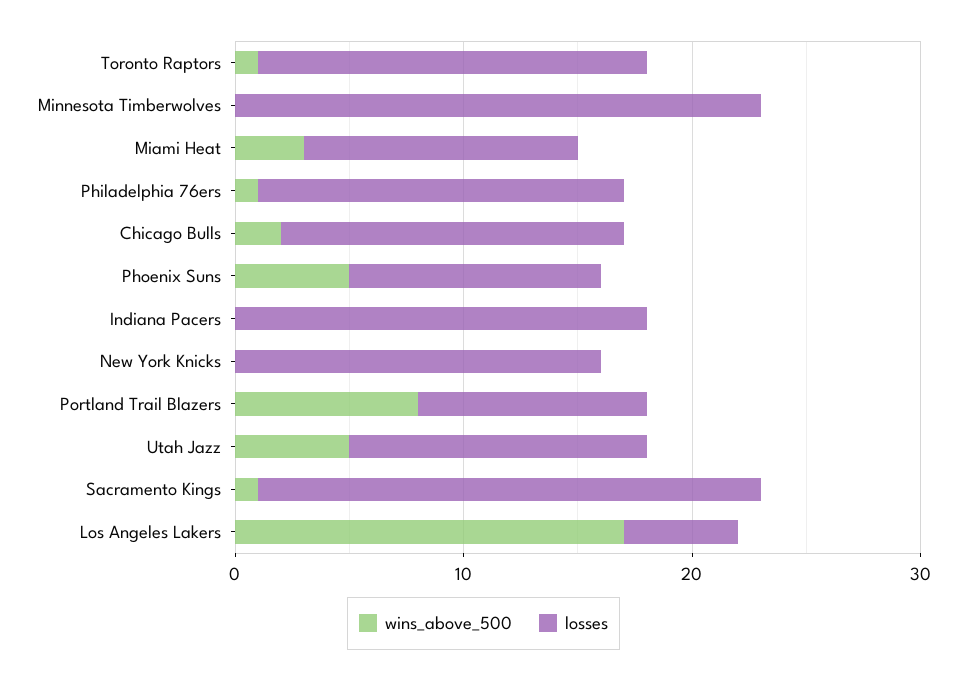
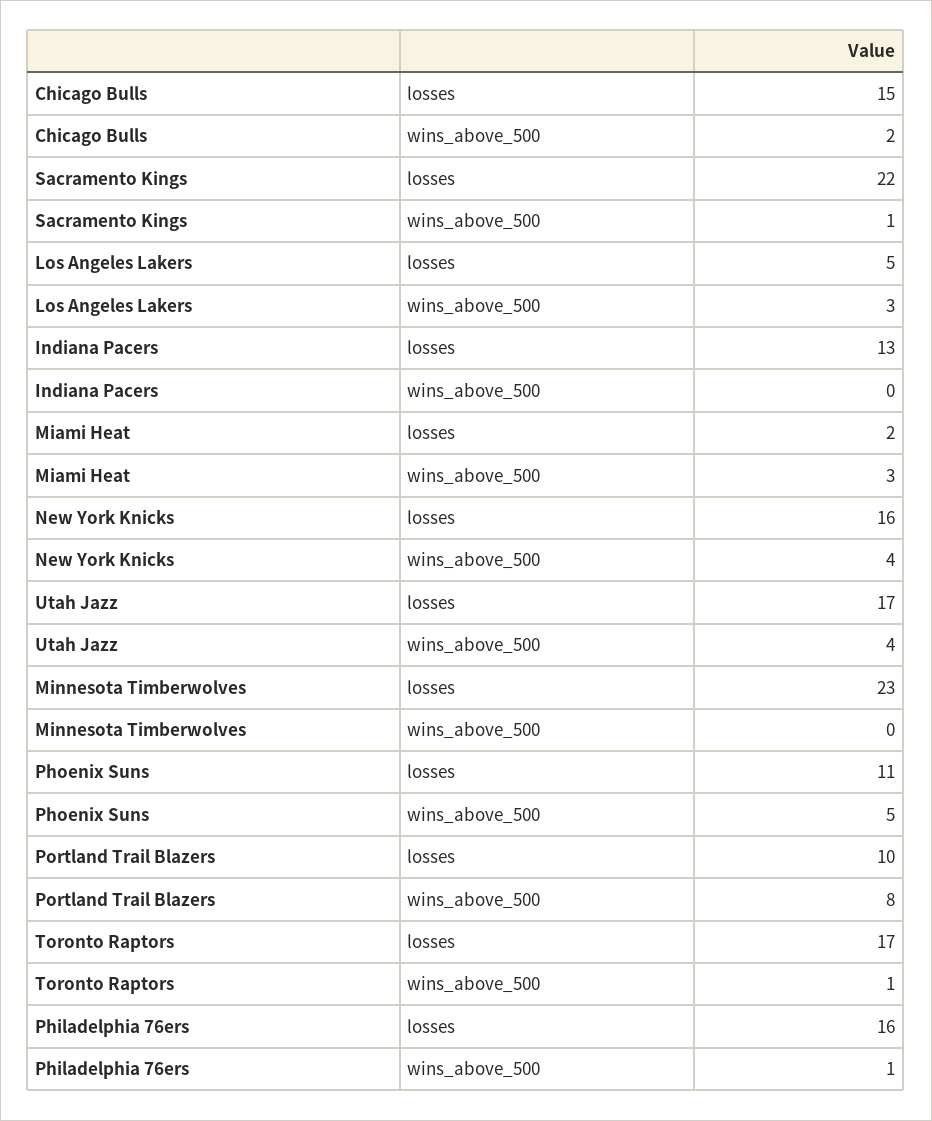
losses, Miami Heat: 12 -> 2
losses, Indiana Pacers: 18 -> 13
wins_above_500, New York Knicks: 0 -> 4
wins_above_500, Utah Jazz: 5 -> 4
losses, Utah Jazz: 13 -> 17
wins_above_500, Los Angeles Lakers: 17 -> 3

